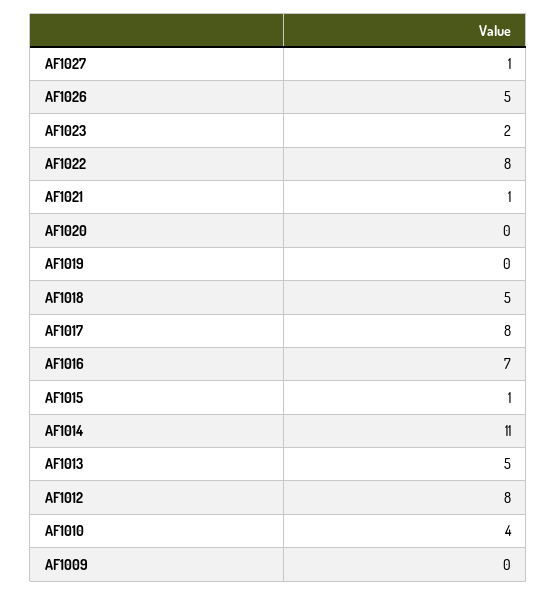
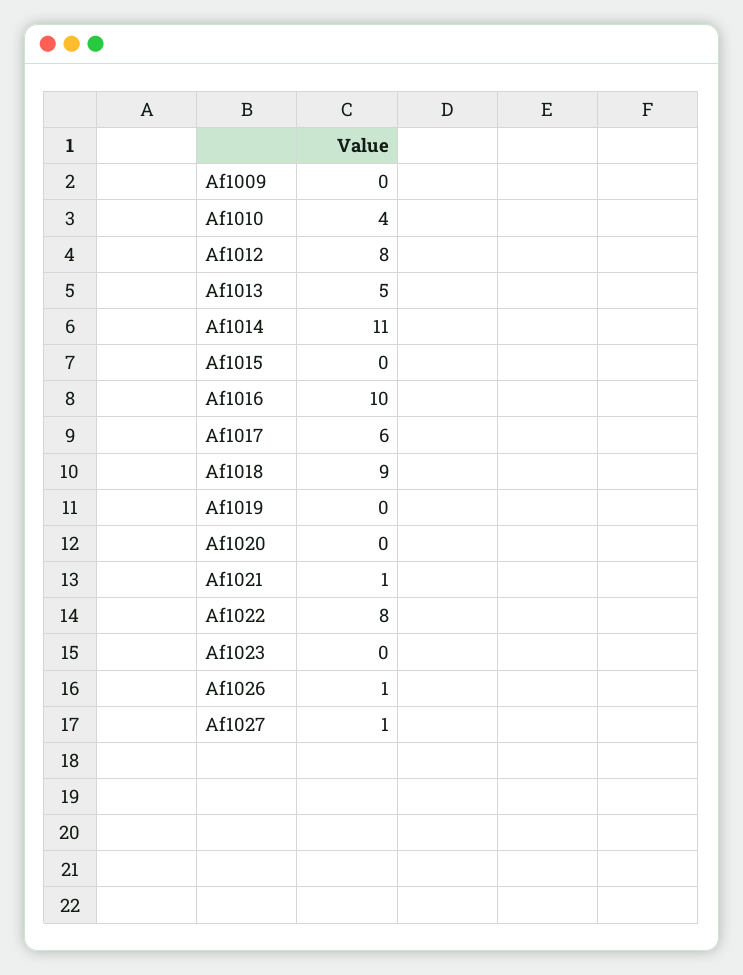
AF1026: 5 -> 1
AF1023: 2 -> 0
AF1018: 5 -> 9
AF1017: 8 -> 6
AF1016: 7 -> 10
AF1015: 1 -> 0

